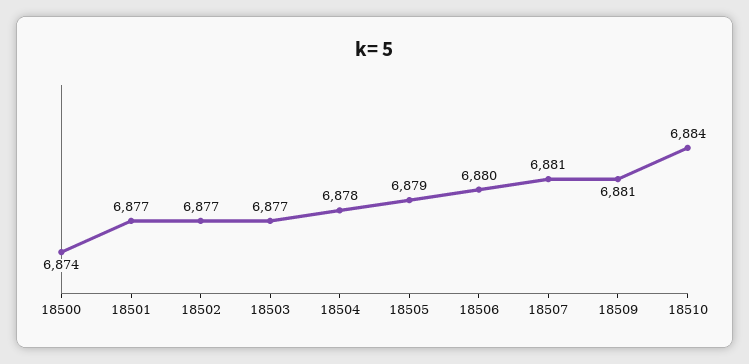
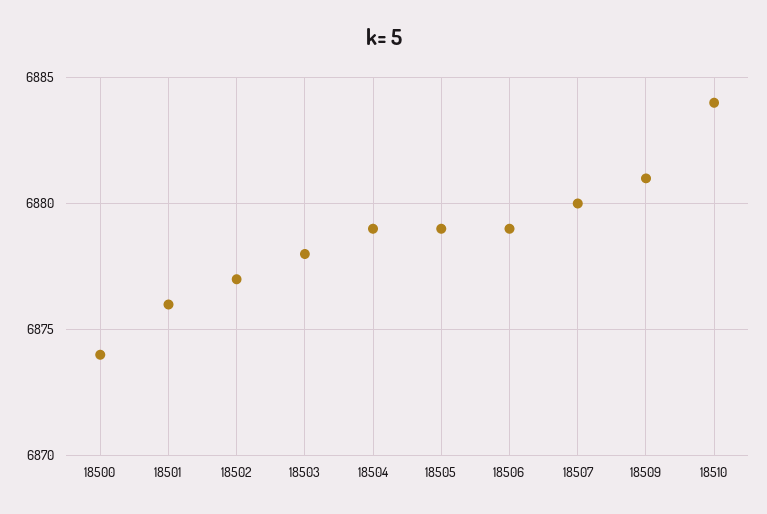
18501: 6877 -> 6876
18503: 6877 -> 6878
18504: 6878 -> 6879
18506: 6880 -> 6879
18507: 6881 -> 6880

